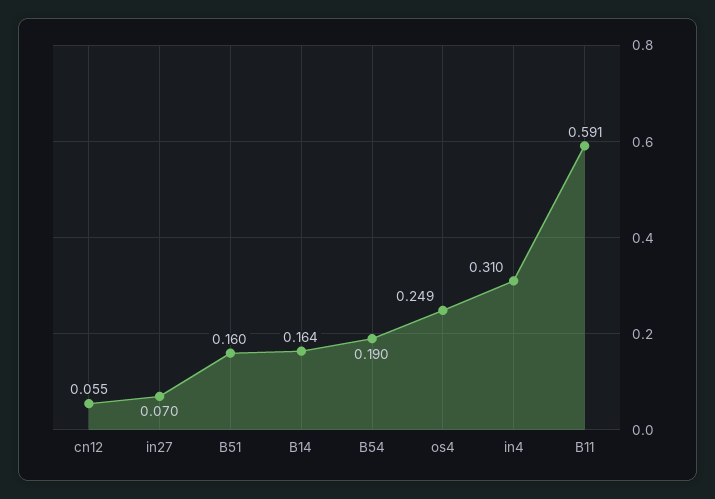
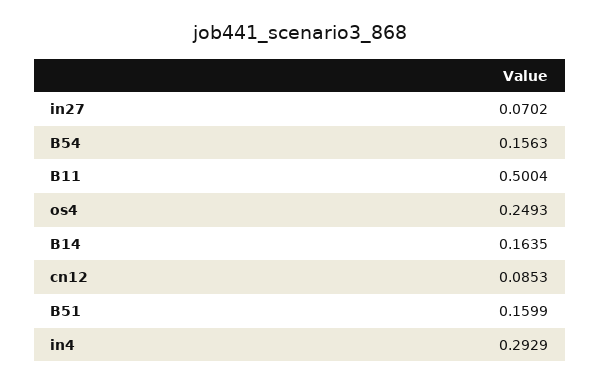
cn12: 0.055 -> 0.0853
B54: 0.19 -> 0.1563
in4: 0.31 -> 0.2929
B11: 0.591 -> 0.5004

